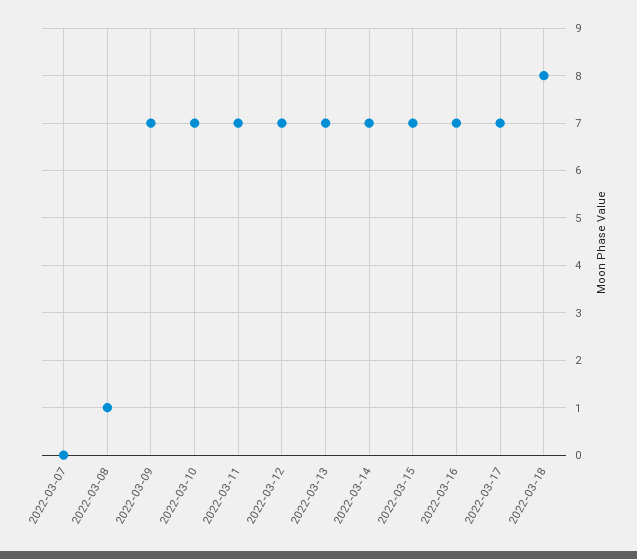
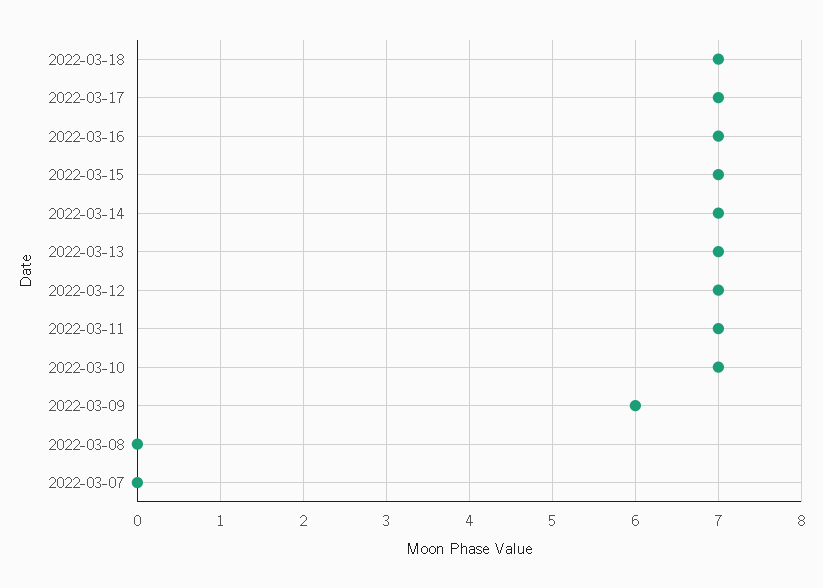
2022-03-08: 1 -> 0
2022-03-09: 7 -> 6
2022-03-18: 8 -> 7

